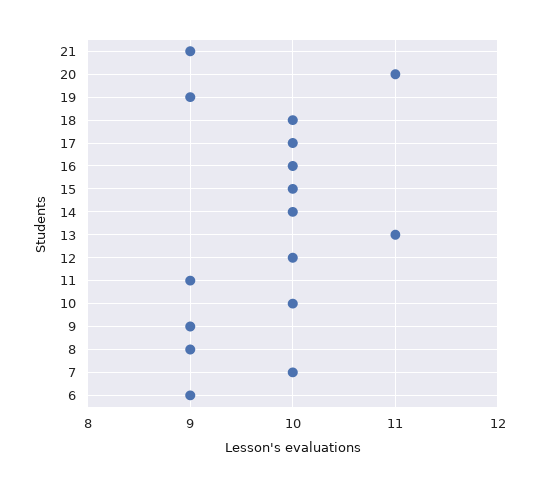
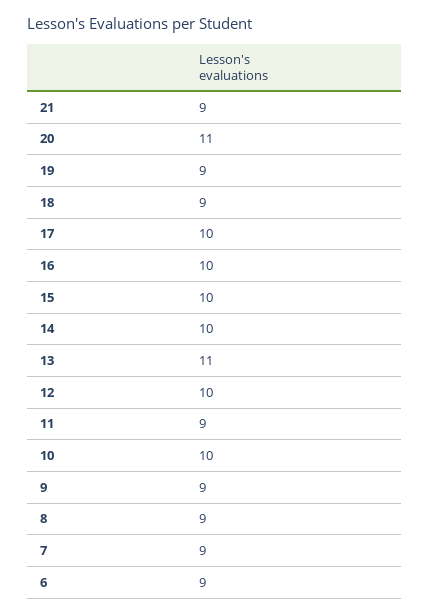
18: 10 -> 9
7: 10 -> 9

